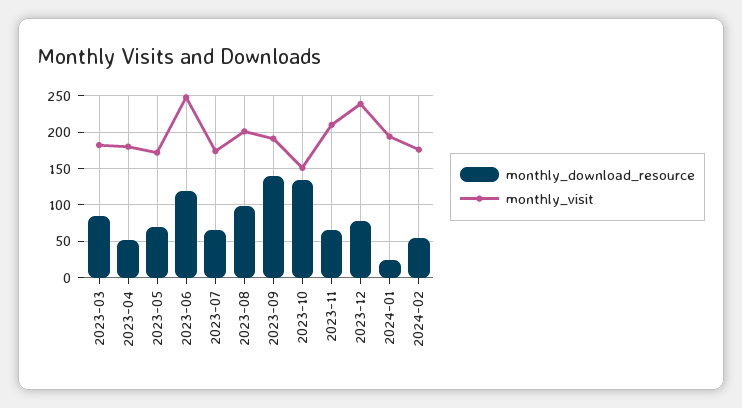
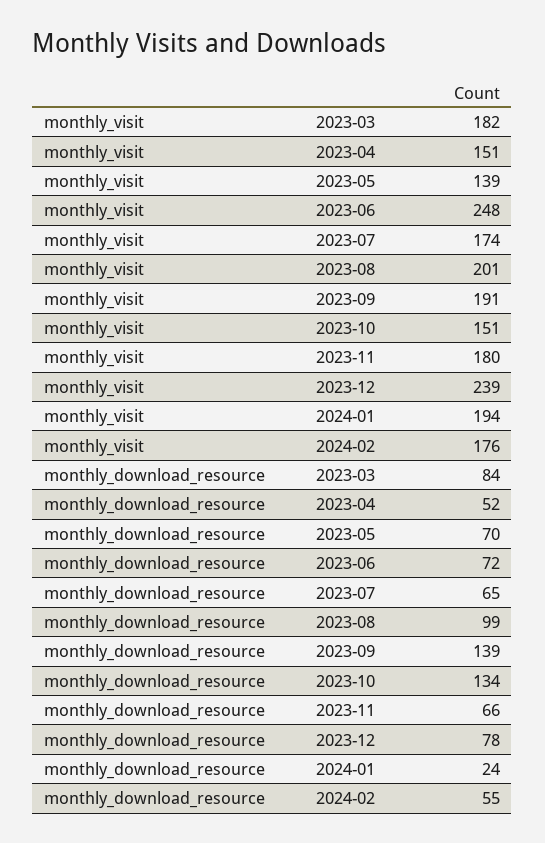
monthly_visit, 2023-04: 180 -> 151
monthly_visit, 2023-05: 170 -> 139
monthly_download_resource, 2023-06: 120 -> 72
monthly_visit, 2023-11: 210 -> 180

